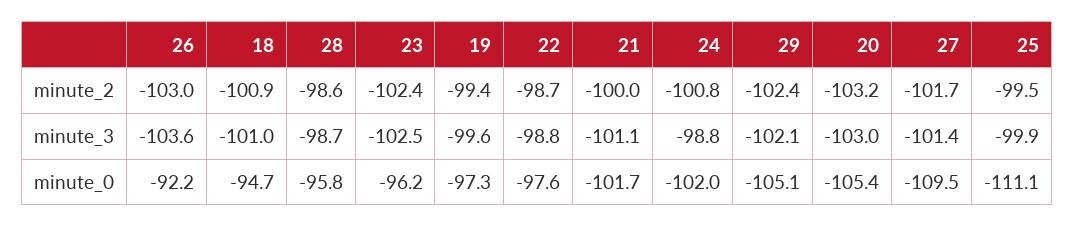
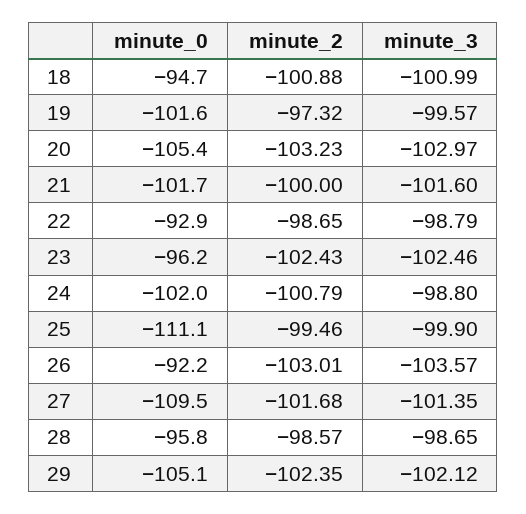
19, minute_2: -99.4 -> -97.32
21, minute_3: -101.1 -> -101.6
19, minute_0: -97.3 -> -101.6
22, minute_0: -97.6 -> -92.9

